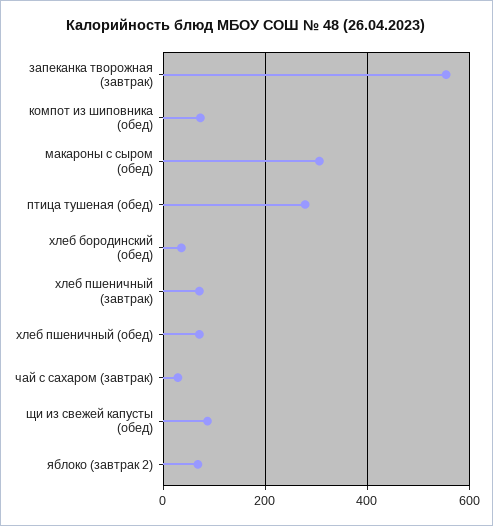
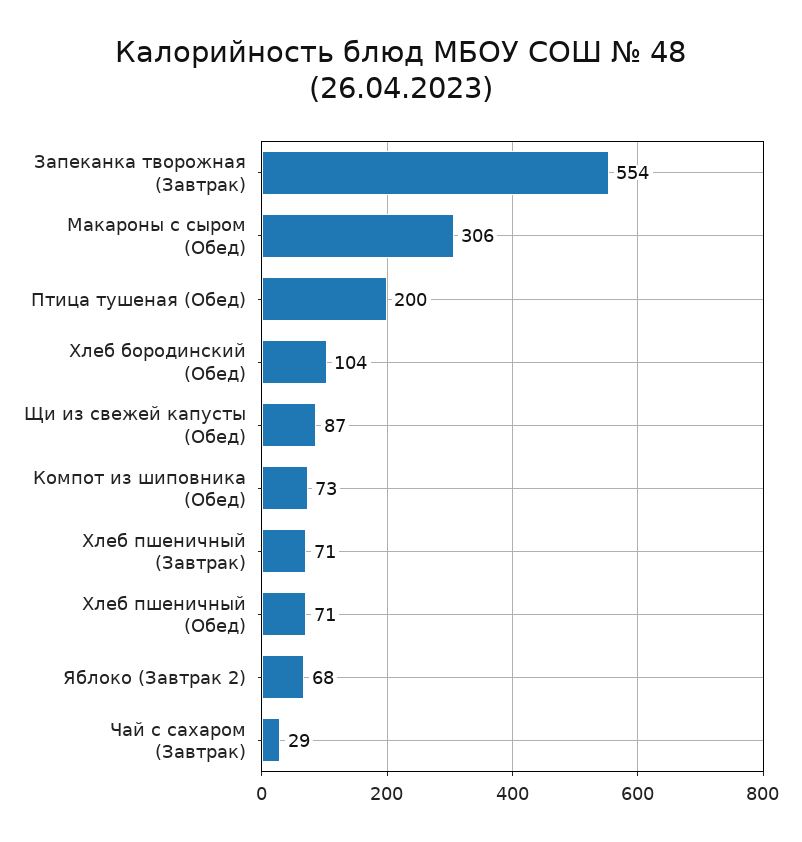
птица тушеная (обед): 280 -> 200
хлеб бородинский (обед): 40 -> 104

